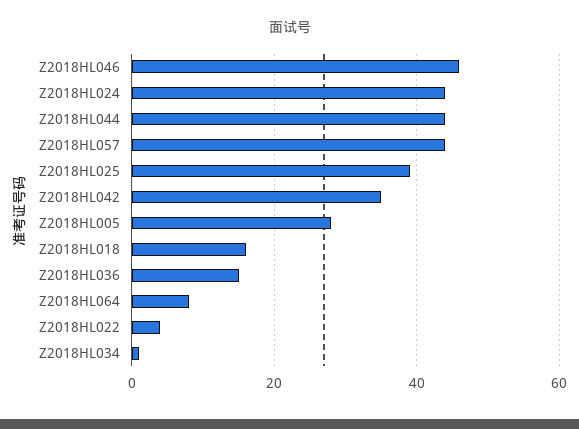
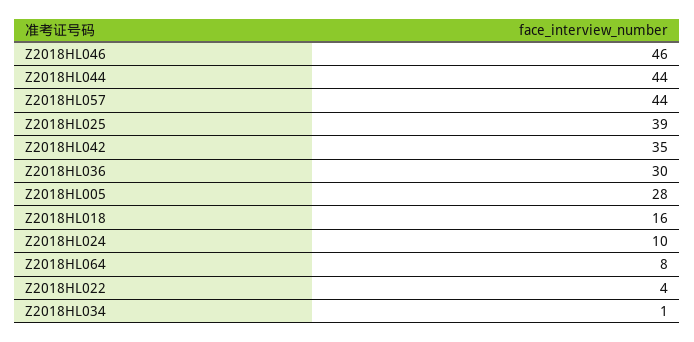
Z2018HL024: 45 -> 10
Z2018HL036: 15 -> 30

